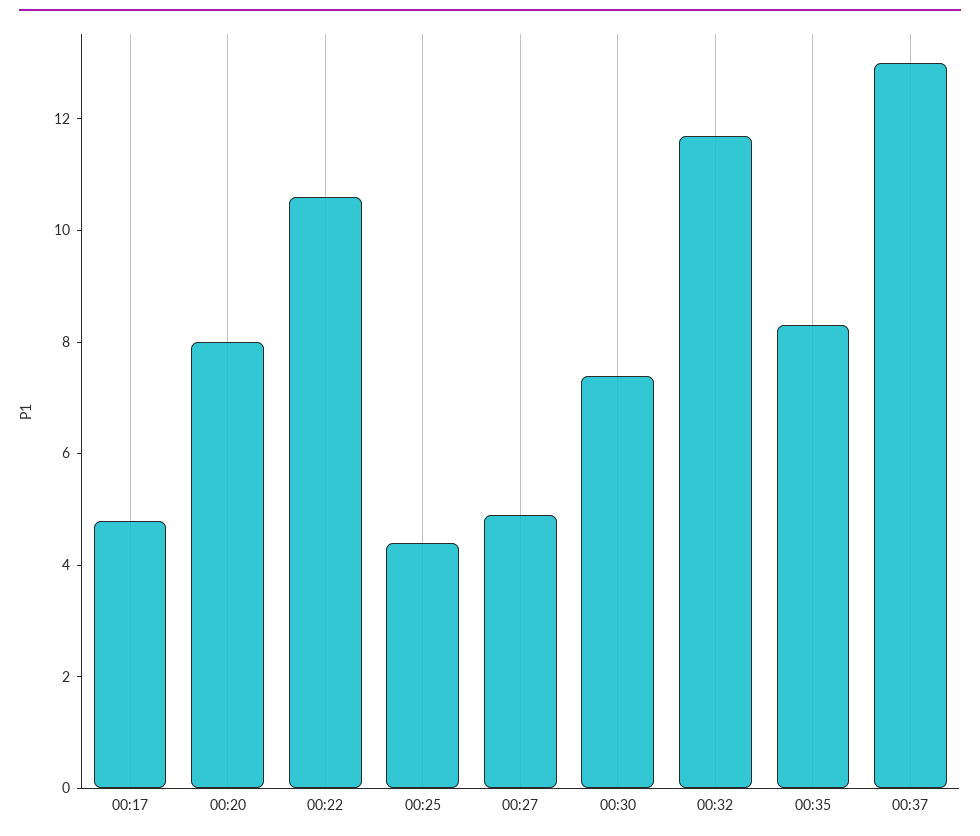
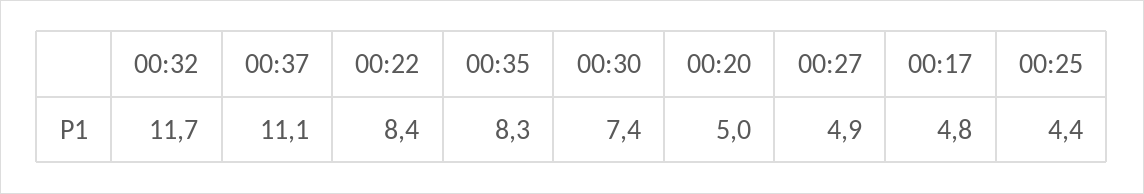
00:20: 8 -> 5
00:22: 10.5 -> 8.4
00:37: 13 -> 11.1

